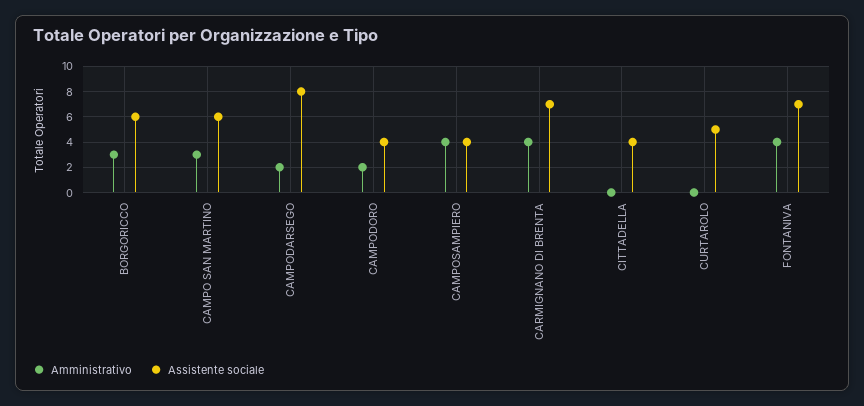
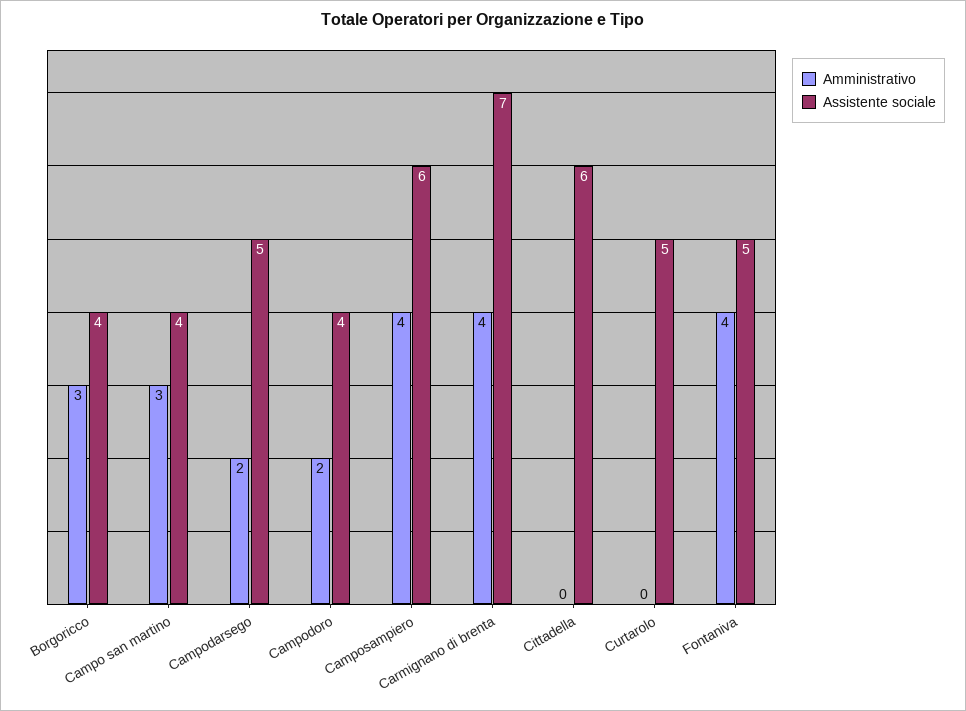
Assistente sociale, BORGORICCO: 6 -> 4
Assistente sociale, CAMPO SAN MARTINO: 6 -> 4
Assistente sociale, CAMPODARSEGO: 8 -> 5
Assistente sociale, CAMPOSAMPIERO: 4 -> 6
Assistente sociale, CITTADELLA: 4 -> 6
Assistente sociale, FONTANIVA: 7 -> 5

